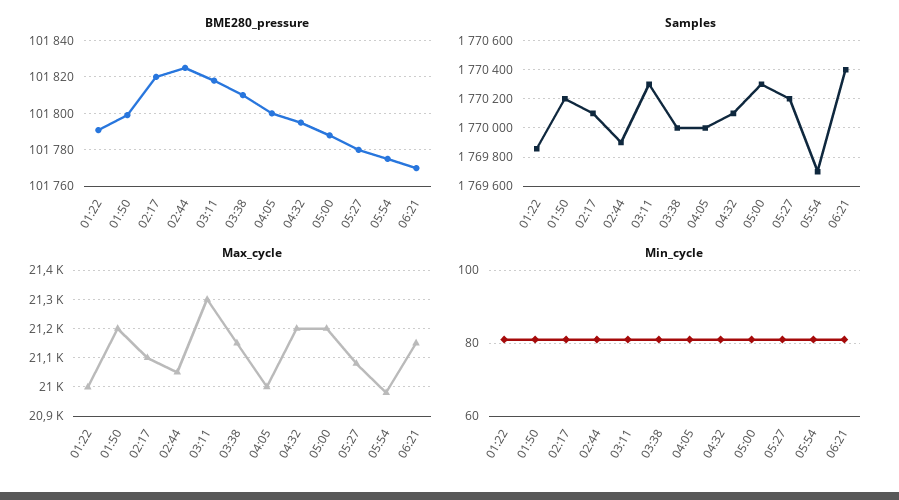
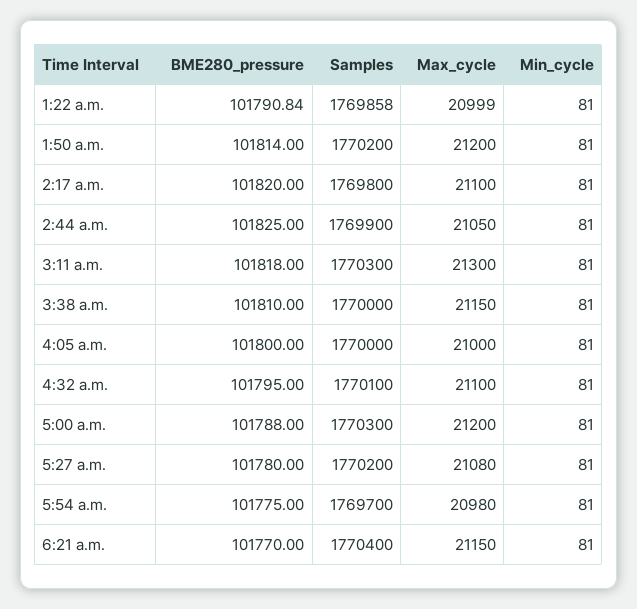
BME280_pressure, 01:50: 101800 -> 101814
Samples, 02:17: 1770100 -> 1769800
Max_cycle, 04:32: 21200 -> 21100

